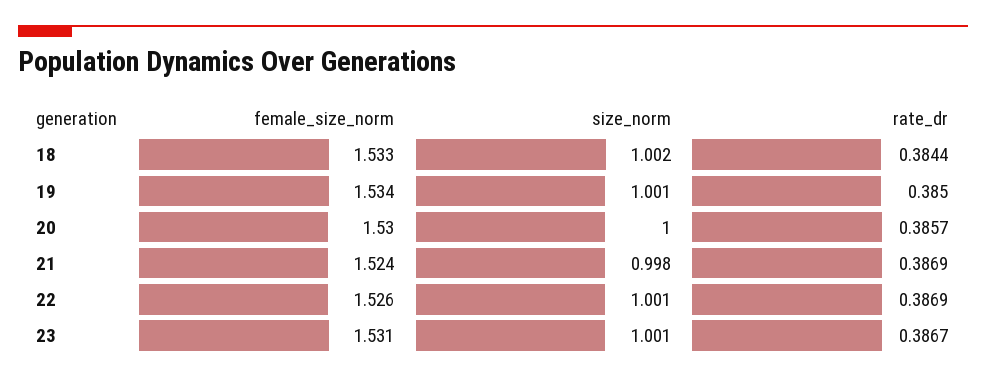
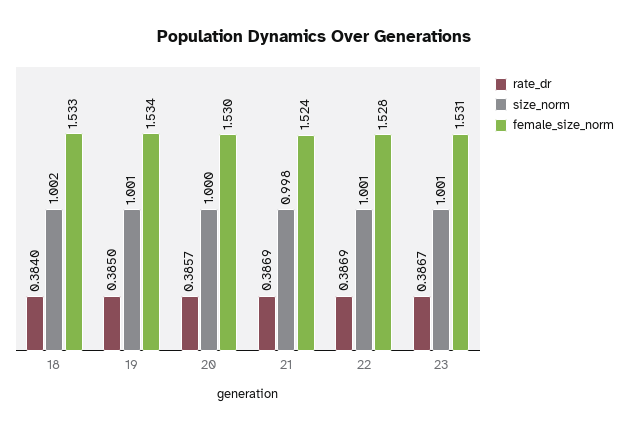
rate_dr, 18: 0.3844 -> 0.384
female_size_norm, 22: 1.526 -> 1.528

